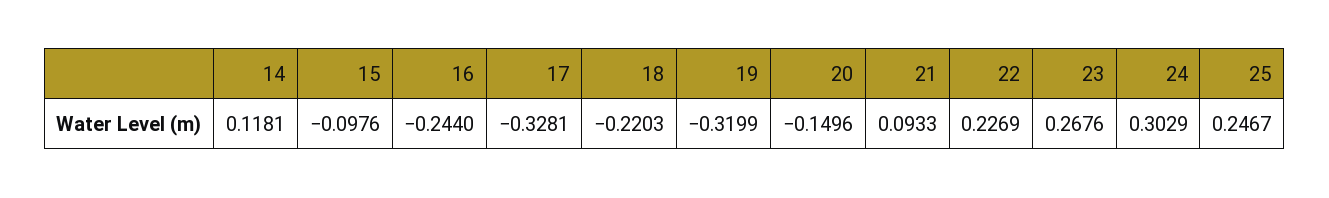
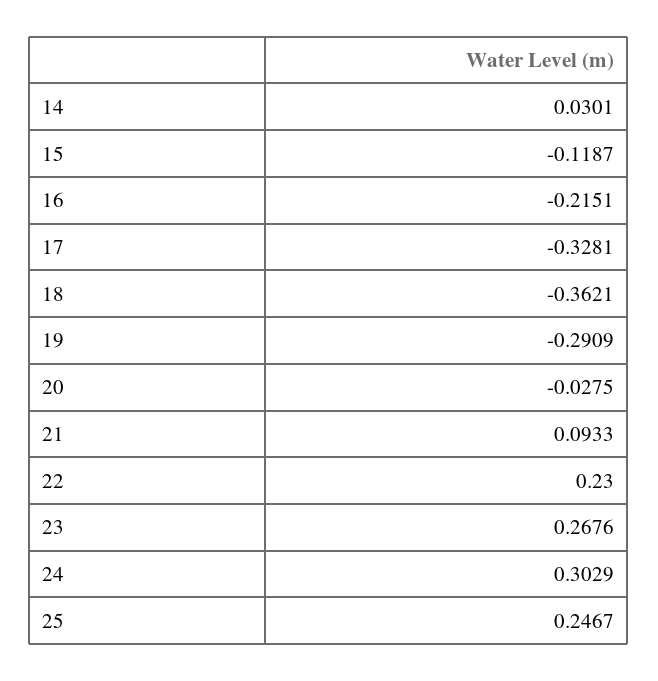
14: 0.1181 -> 0.0301
15: -0.0976 -> -0.1187
16: -0.244 -> -0.2151
18: -0.2203 -> -0.3621
19: -0.3199 -> -0.2909
20: -0.1496 -> -0.0275
22: 0.2269 -> 0.23

